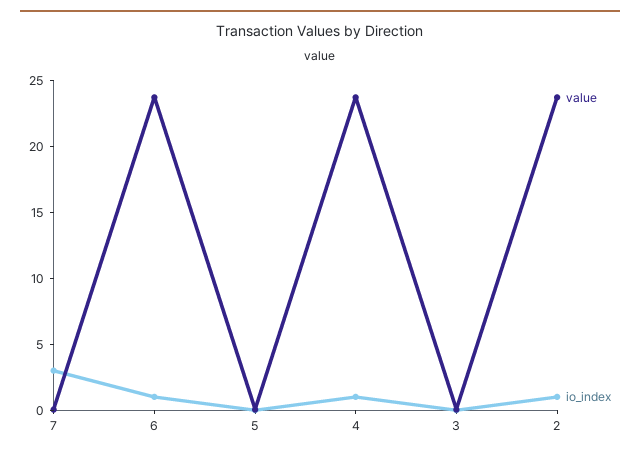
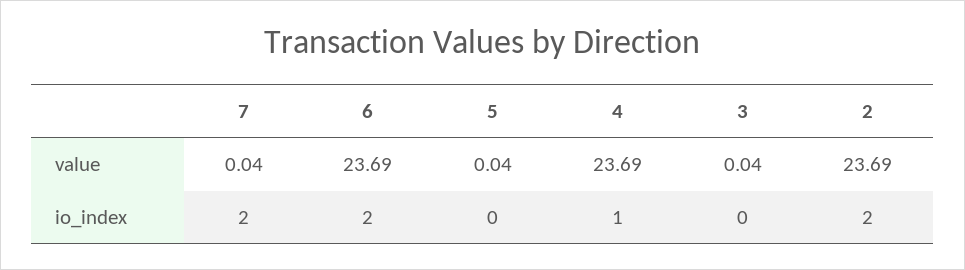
io_index, 7: 3 -> 2
io_index, 6: 1 -> 2
io_index, 2: 1 -> 2

